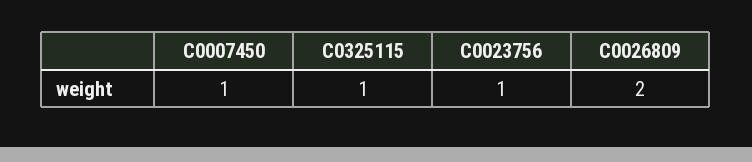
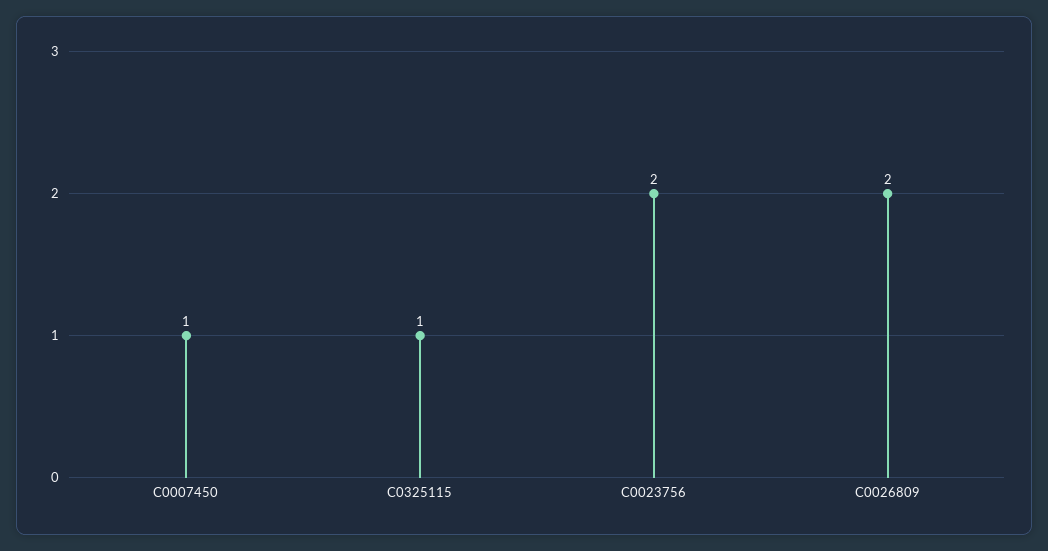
C0023756: 1 -> 2

